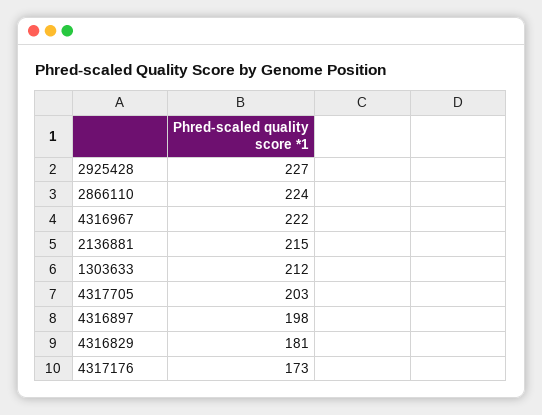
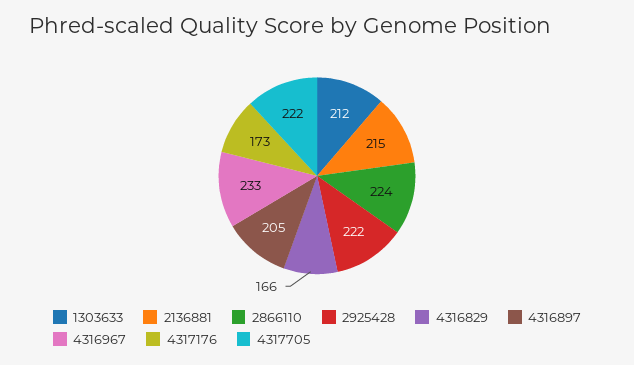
2925428: 227 -> 222
4316967: 222 -> 233
4317705: 203 -> 222
4316897: 198 -> 205
4316829: 181 -> 166

